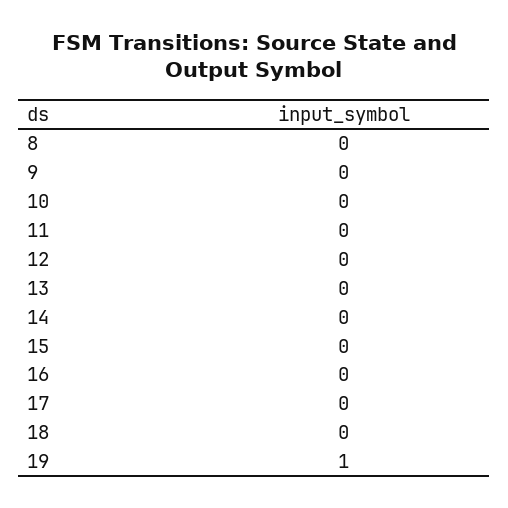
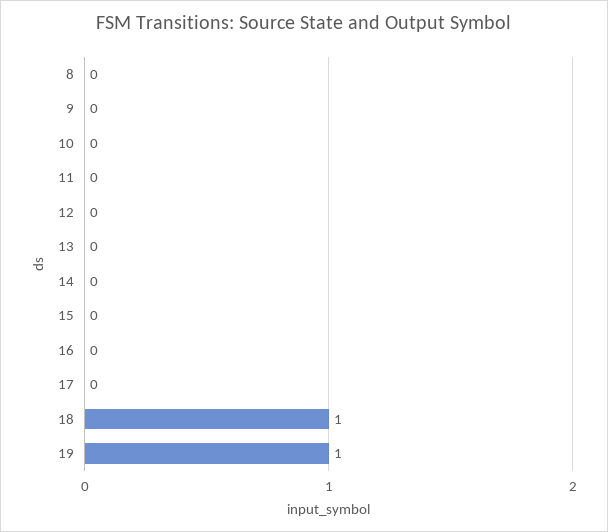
18: 0 -> 1

